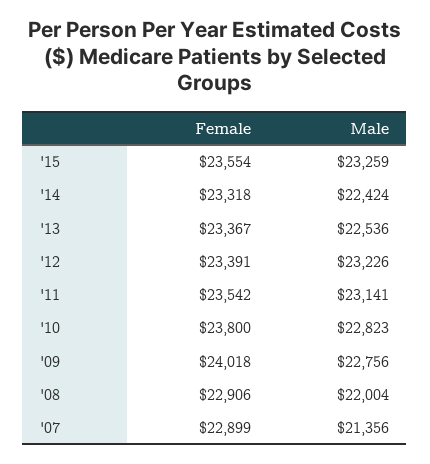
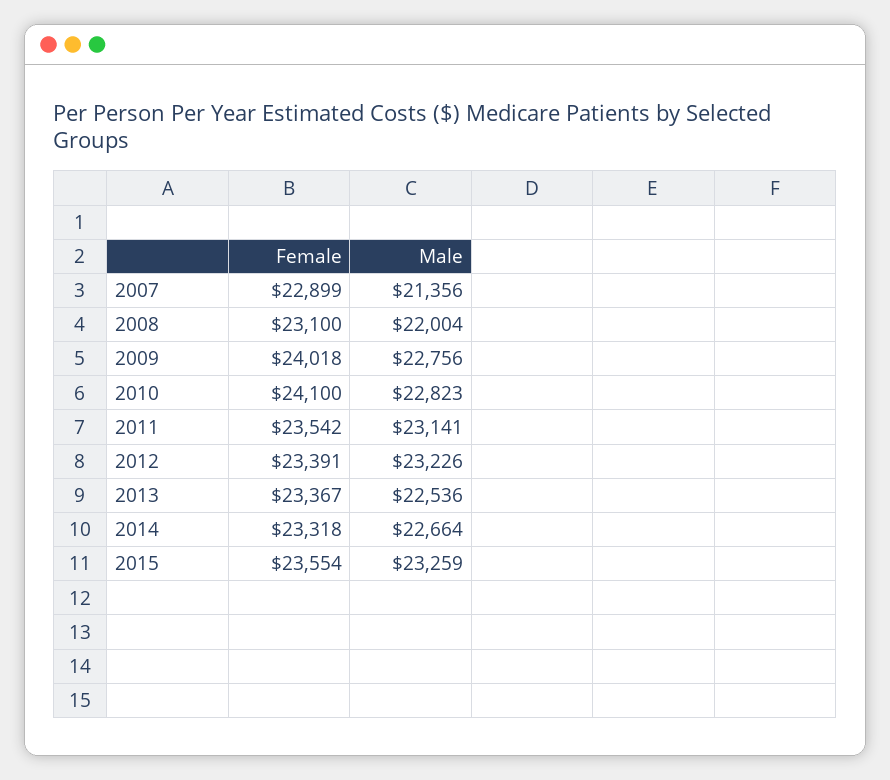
Male, '14: 22424 -> 22664
Female, '10: 23800 -> 24100
Female, '08: 22906 -> 23100

